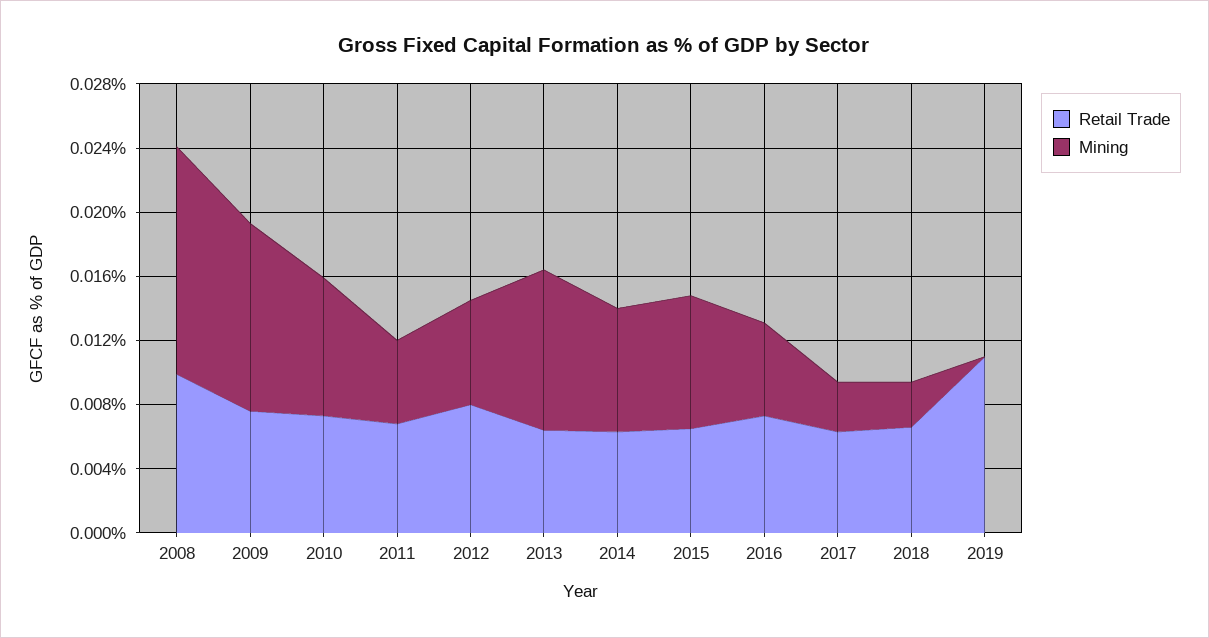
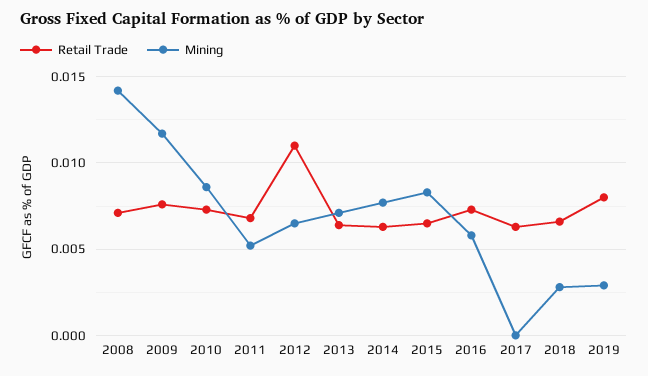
Retail Trade, 2008: 0.01 -> 0.007
Retail Trade, 2012: 0.008 -> 0.011
Mining, 2013: 0.01 -> 0.007
Mining, 2017: 0.003 -> 0
Retail Trade, 2019: 0.011 -> 0.008
Mining, 2019: 0 -> 0.003

